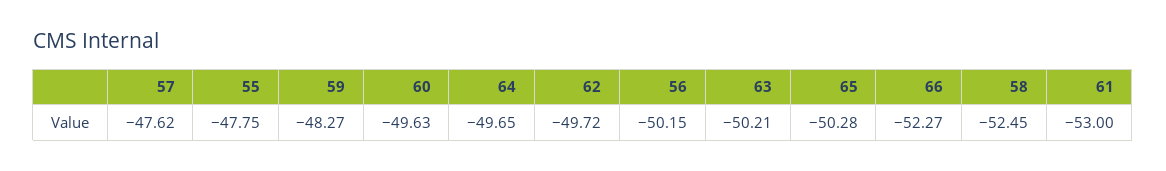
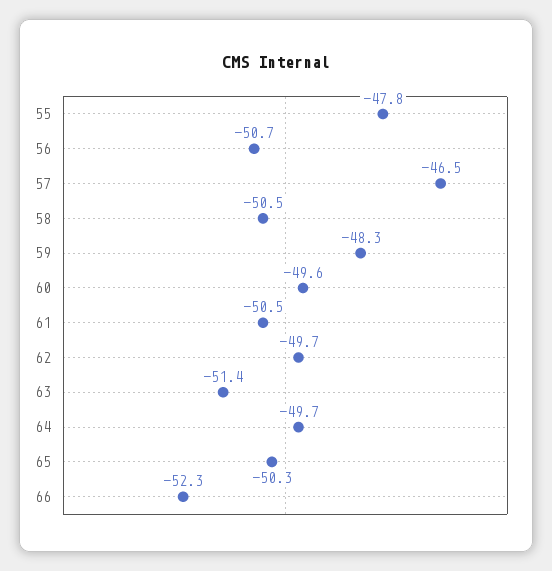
57: -47.62 -> -46.5
56: -50.15 -> -50.7
63: -50.21 -> -51.4
58: -52.45 -> -50.5
61: -53 -> -50.5

